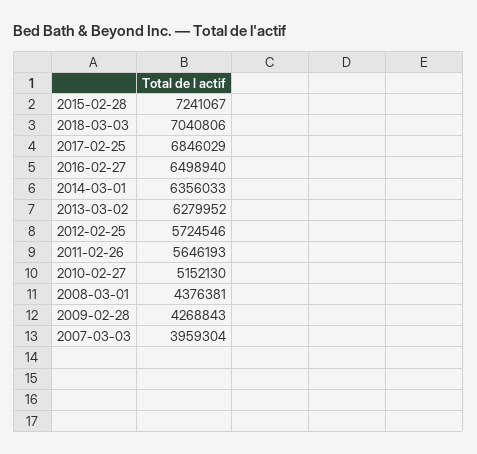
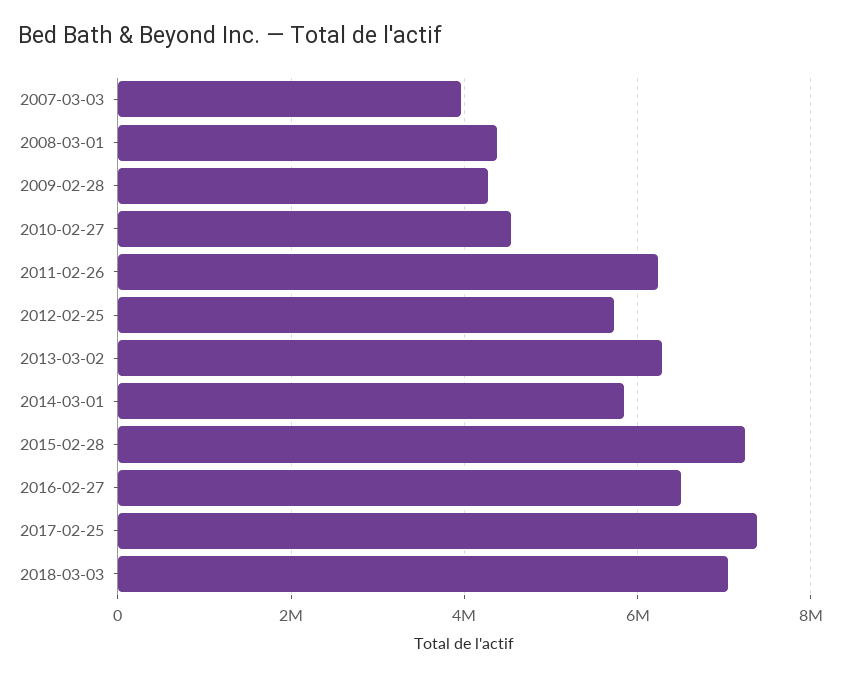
2017-02-25: 6846029 -> 7400000
2014-03-01: 6356033 -> 5800000
2011-02-26: 5646193 -> 6200000
2010-02-27: 5152130 -> 4600000

